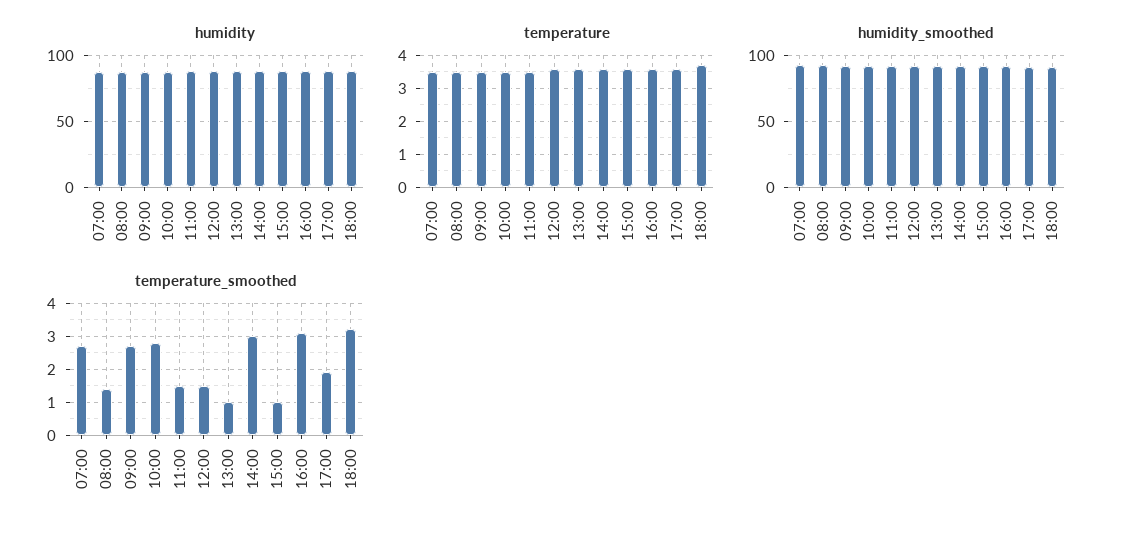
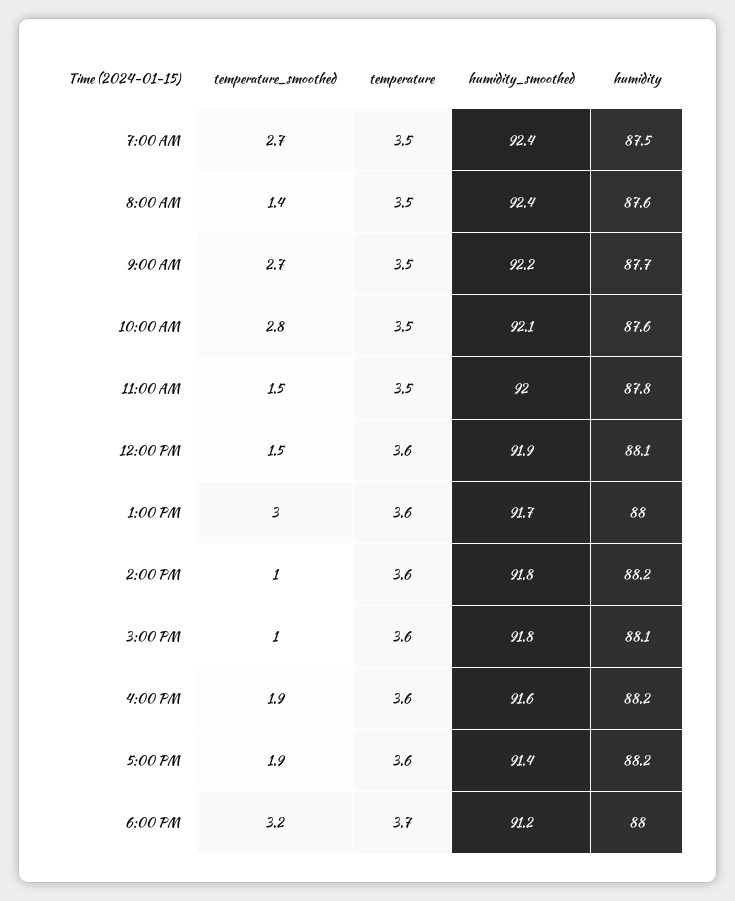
temperature_smoothed, 13:00: 1 -> 3
temperature_smoothed, 14:00: 3 -> 1
temperature_smoothed, 16:00: 3 -> 1.9

